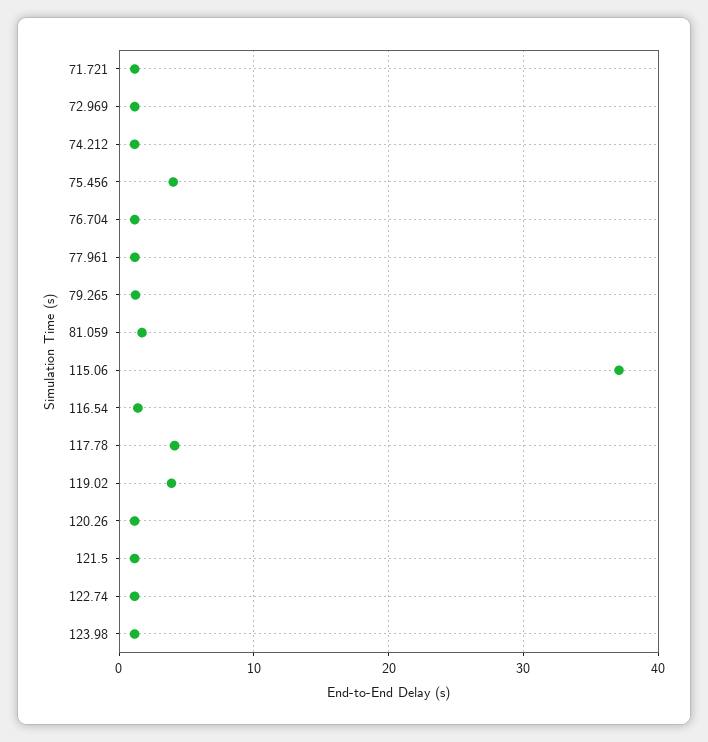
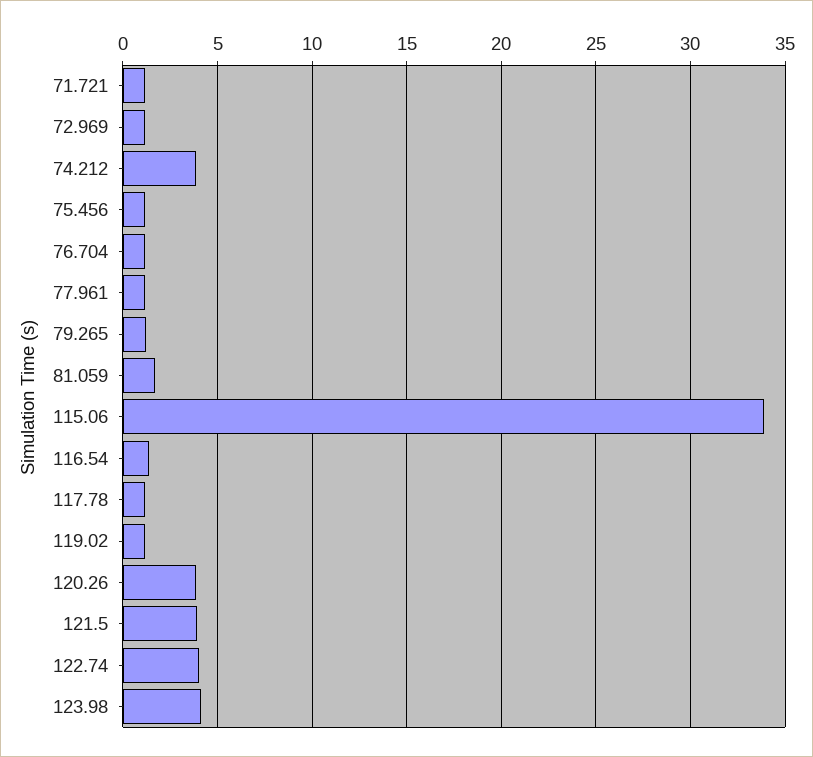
74.212: 1 -> 4
75.456: 4 -> 1
115.06: 37 -> 34
117.78: 4 -> 1
119.02: 4 -> 1
120.26: 1 -> 4
121.5: 1 -> 4
122.74: 1 -> 4
123.98: 1 -> 4

